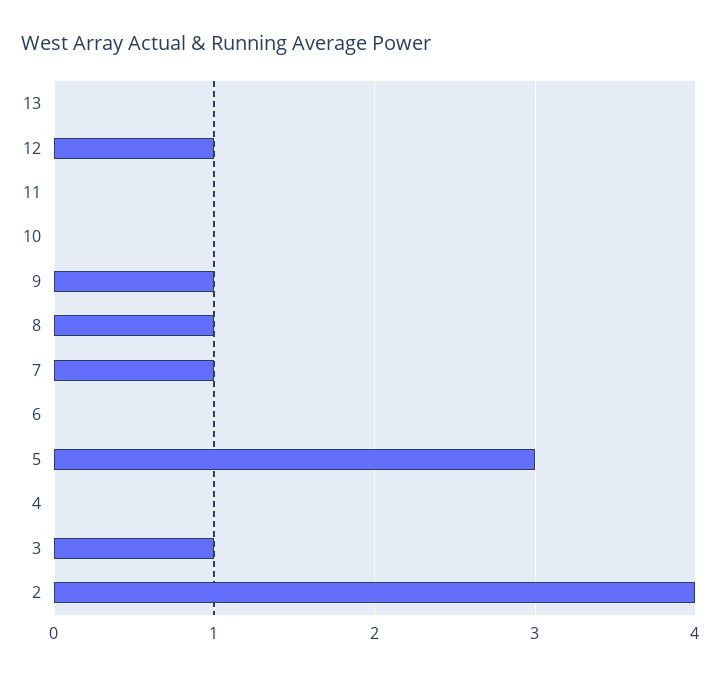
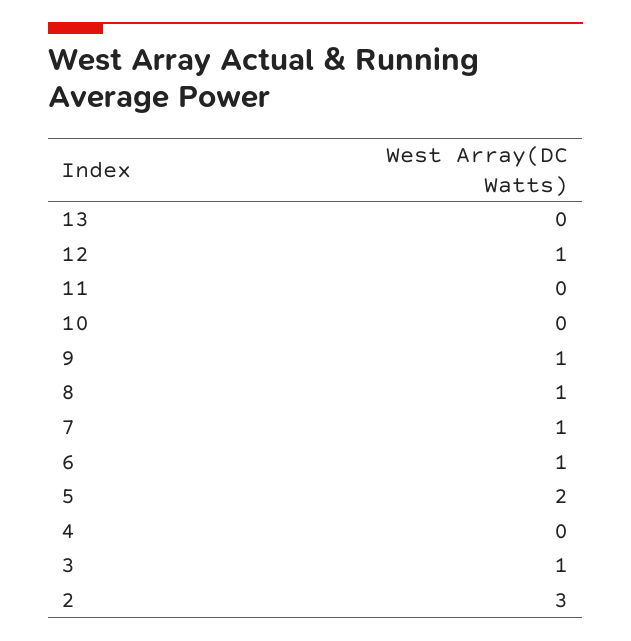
6: 0 -> 1
5: 3 -> 2
2: 4 -> 3

